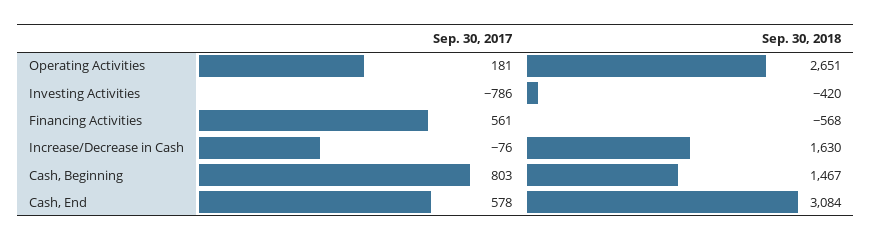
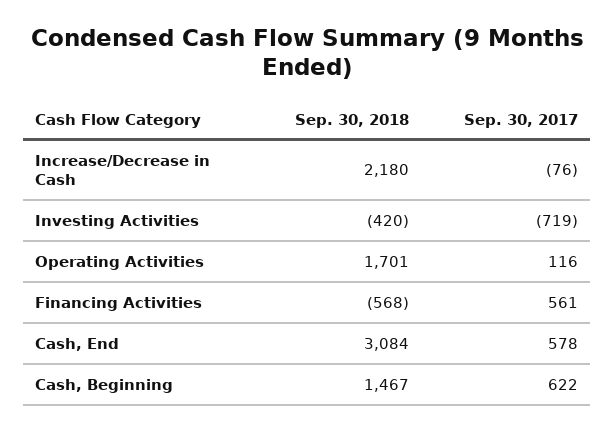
Sep. 30, 2017, Operating Activities: 181 -> 116
Sep. 30, 2018, Operating Activities: 2651 -> 1701
Sep. 30, 2017, Investing Activities: -786 -> -719
Sep. 30, 2018, Increase/Decrease in Cash: 1630 -> 2180
Sep. 30, 2017, Cash, Beginning: 803 -> 622

